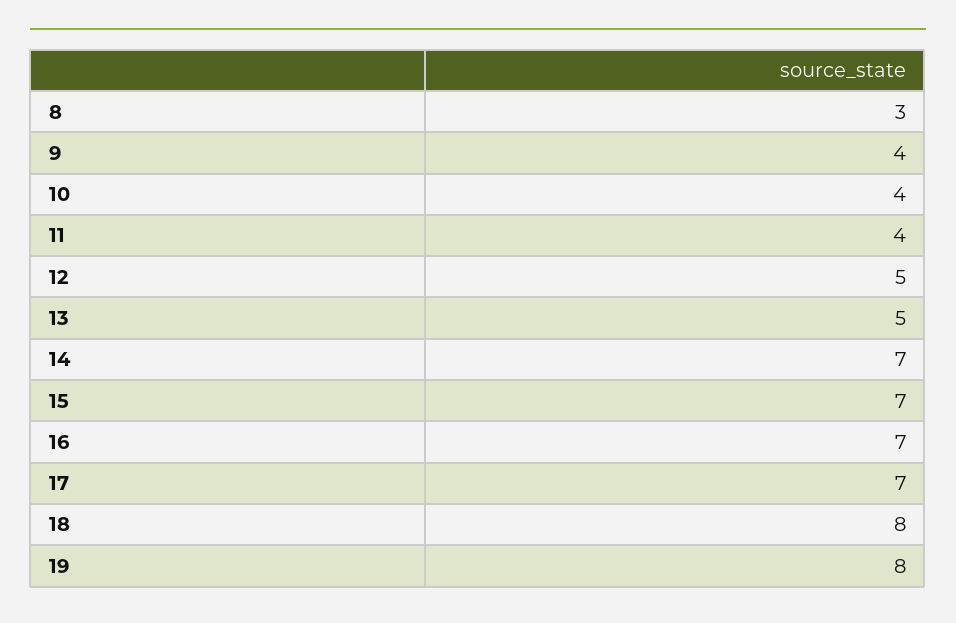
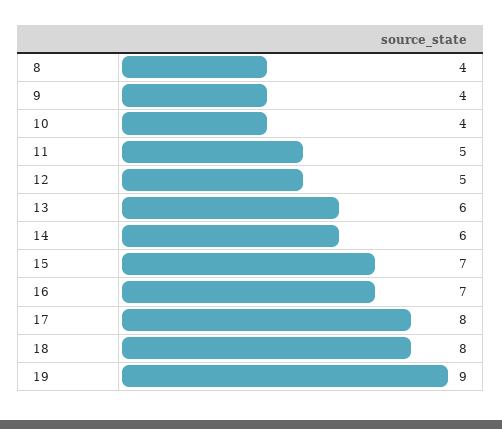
8: 3 -> 4
11: 4 -> 5
13: 5 -> 6
14: 7 -> 6
17: 7 -> 8
19: 8 -> 9

